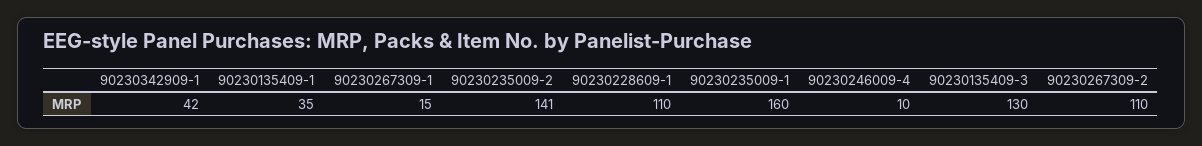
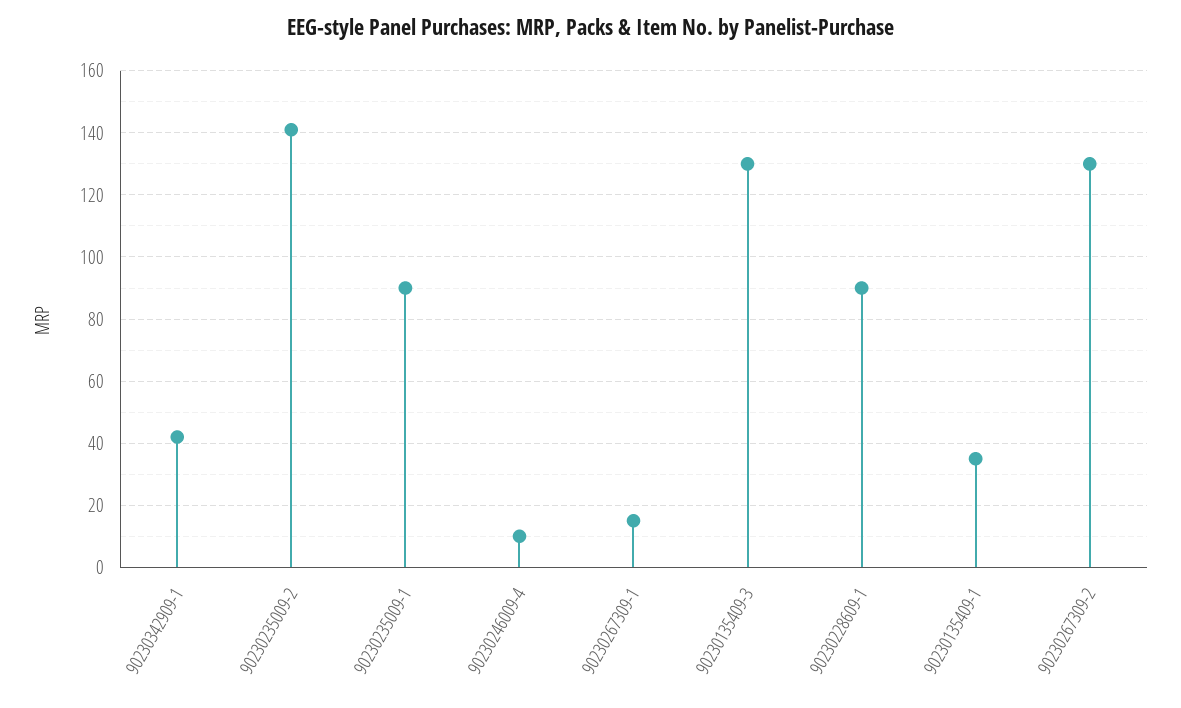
90230228609-1: 110 -> 90
90230235009-1: 160 -> 90
90230267309-2: 110 -> 130

